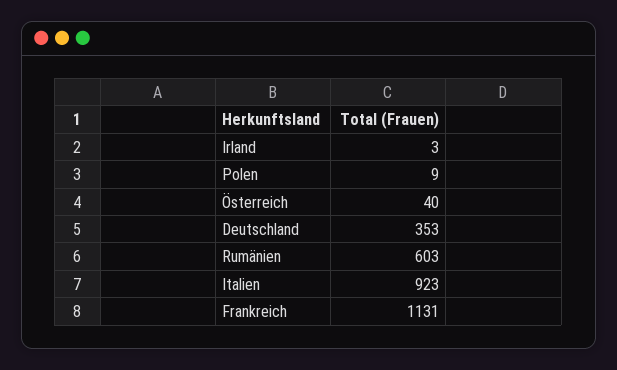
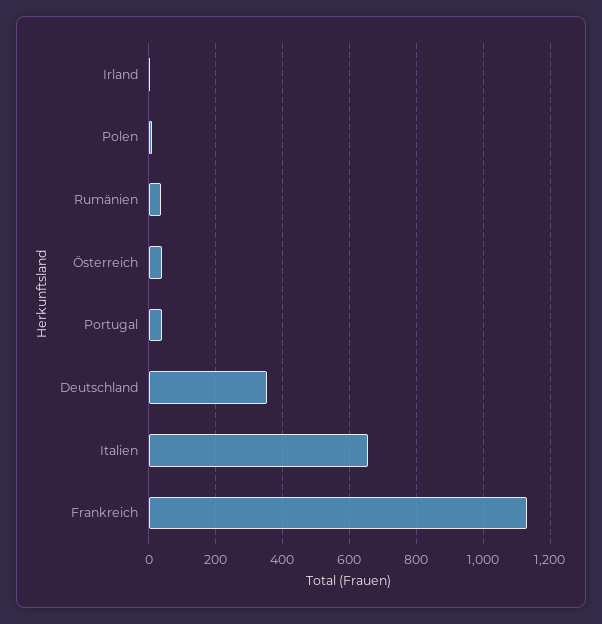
Rumänien: 603 -> 40
Italien: 923 -> 660
Portugal: none -> 40

